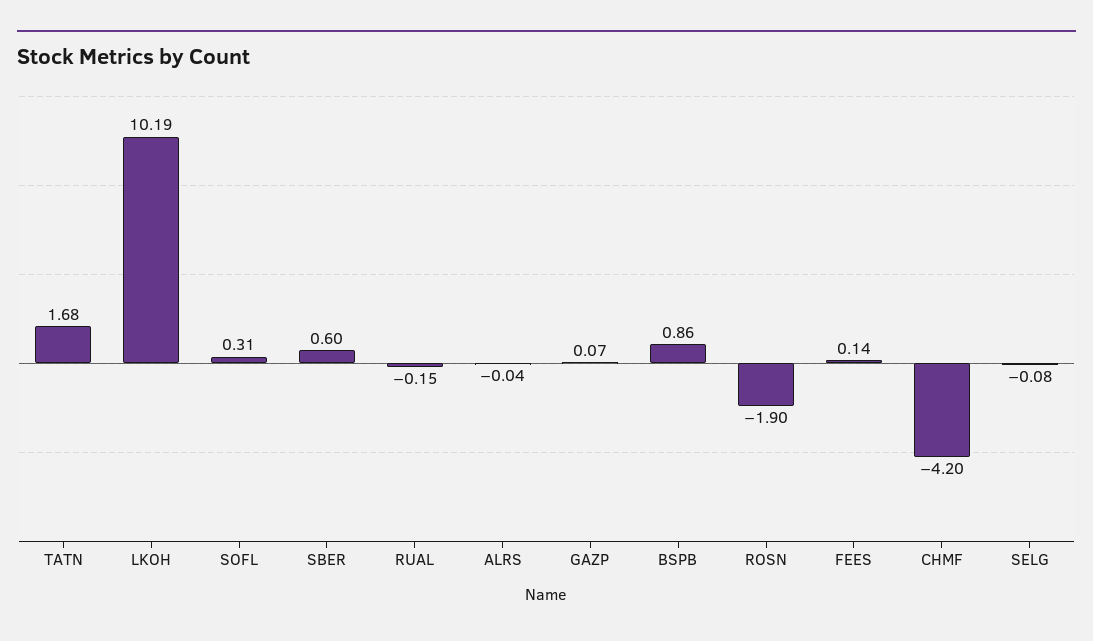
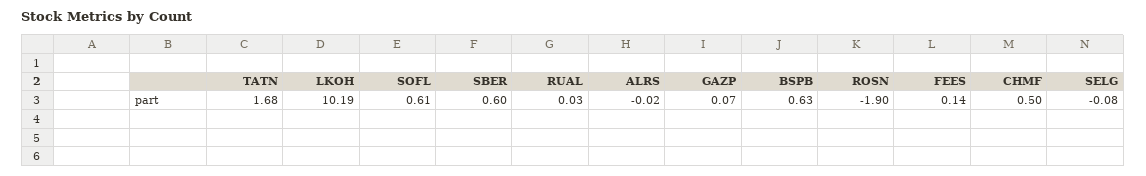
SOFL: 0.31 -> 0.61
RUAL: -0.15 -> 0.03
ALRS: -0.04 -> -0.02
BSPB: 0.86 -> 0.63
CHMF: -4.2 -> 0.5

